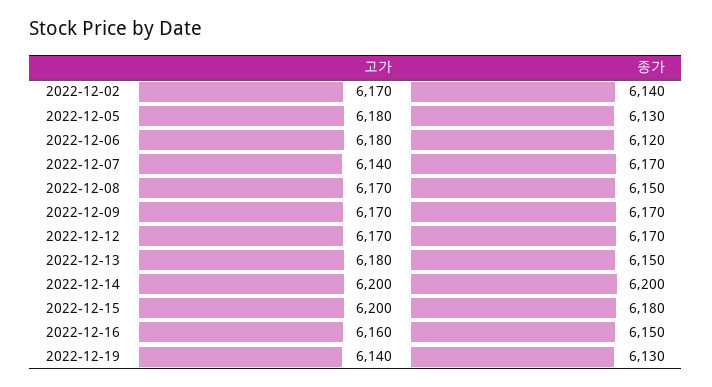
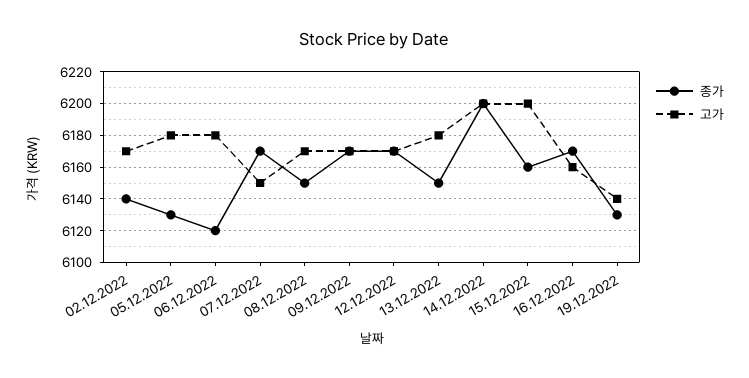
고가, 2022-12-07: 6140 -> 6150
종가, 2022-12-15: 6180 -> 6160
종가, 2022-12-16: 6150 -> 6170

